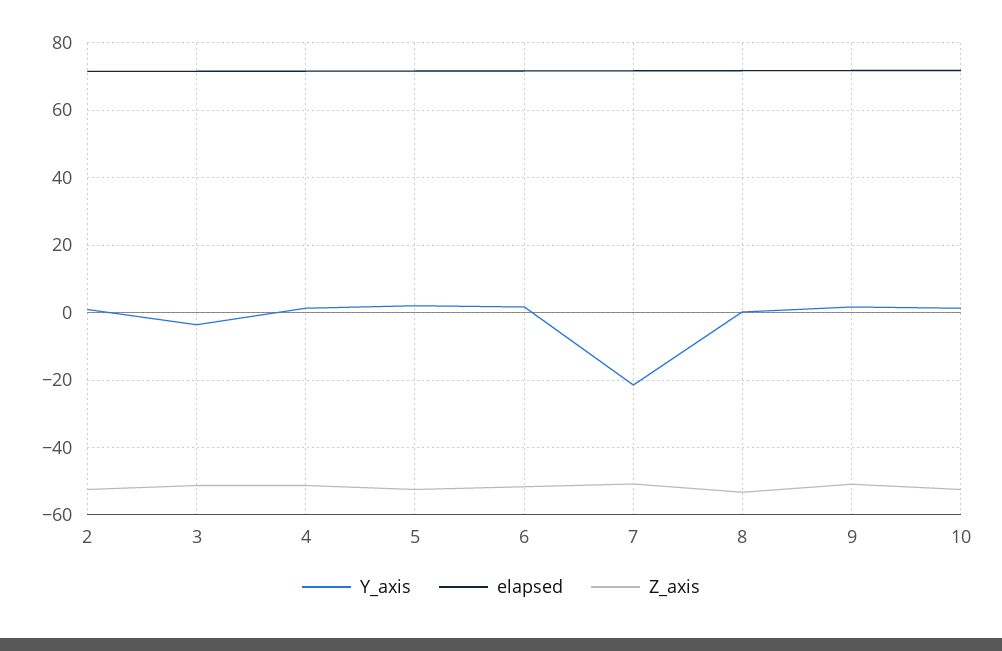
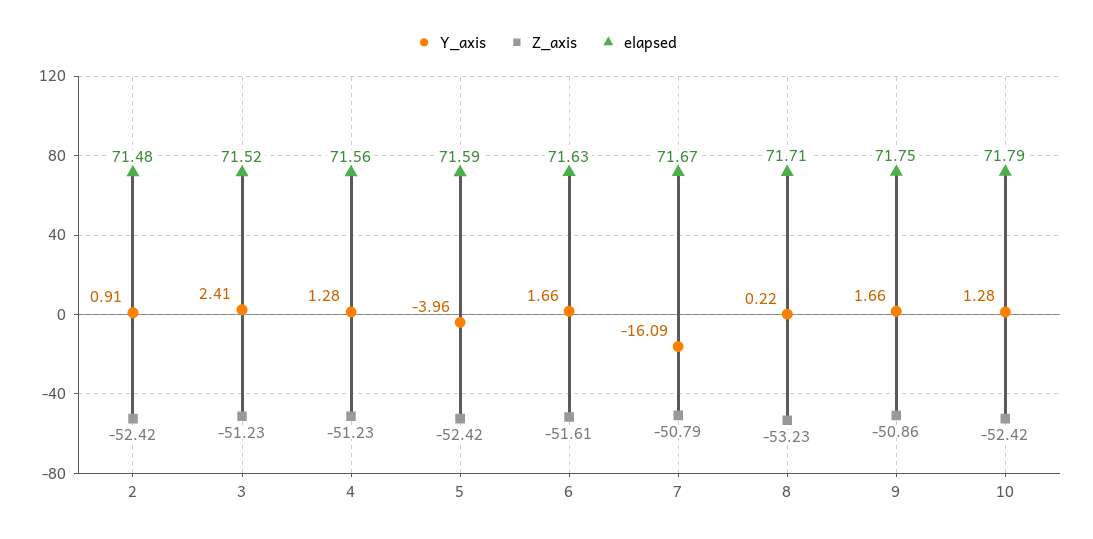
Y_axis, 3: -4 -> 2.41
Y_axis, 5: 2 -> -3.96
Y_axis, 7: -22 -> -16.09

